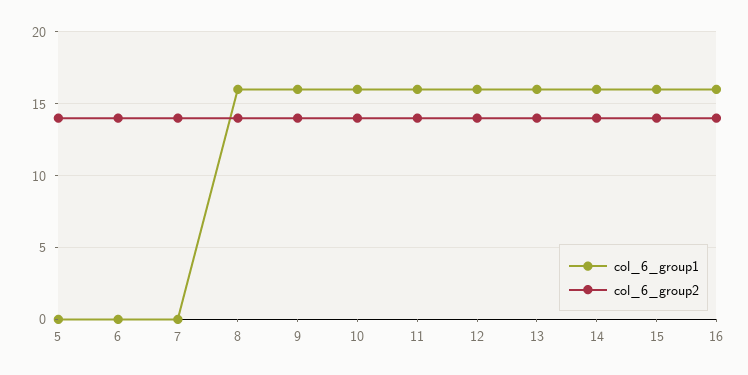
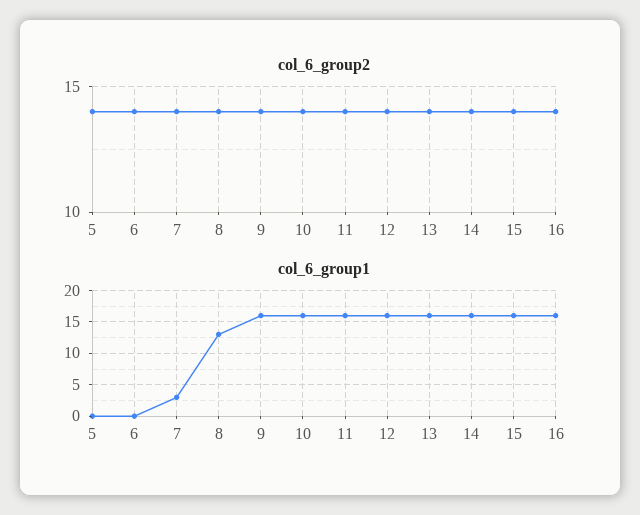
col_6_group1, 7: 0 -> 3
col_6_group1, 8: 16 -> 13

